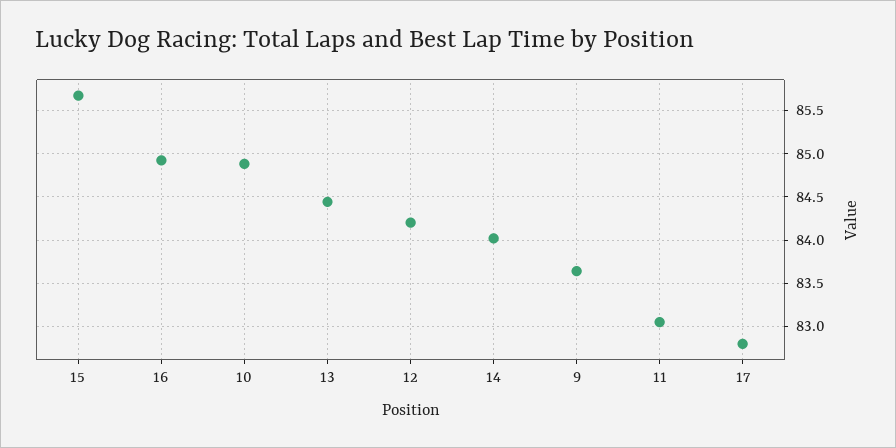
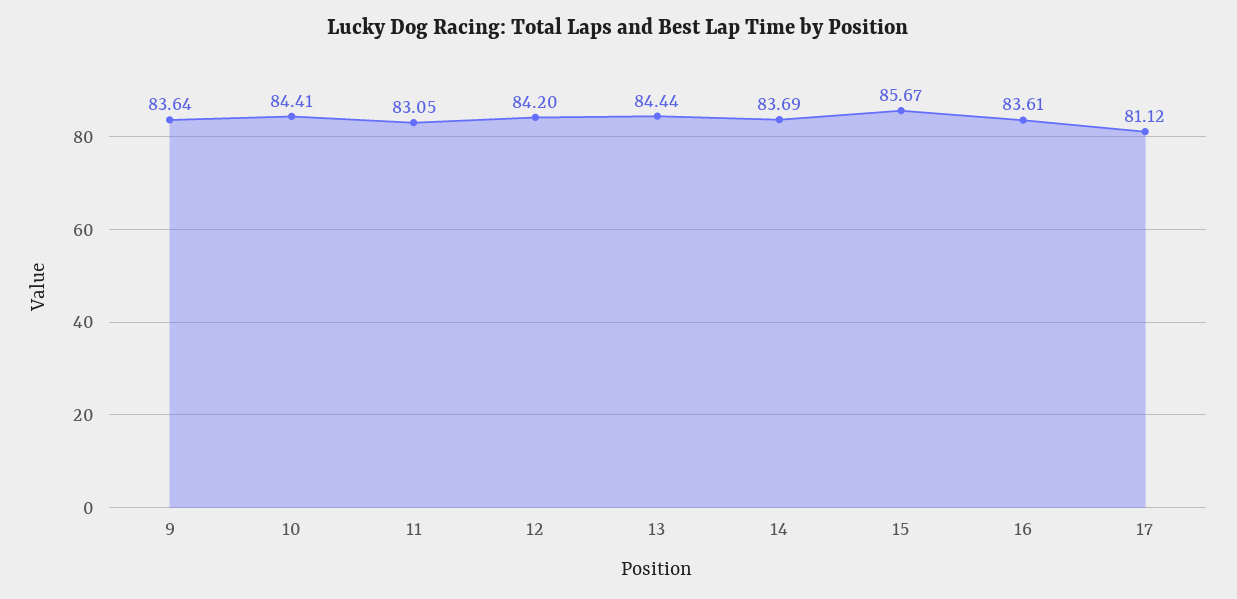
16: 84.9 -> 83.61
10: 84.9 -> 84.41
14: 84 -> 83.69
17: 82.8 -> 81.12

